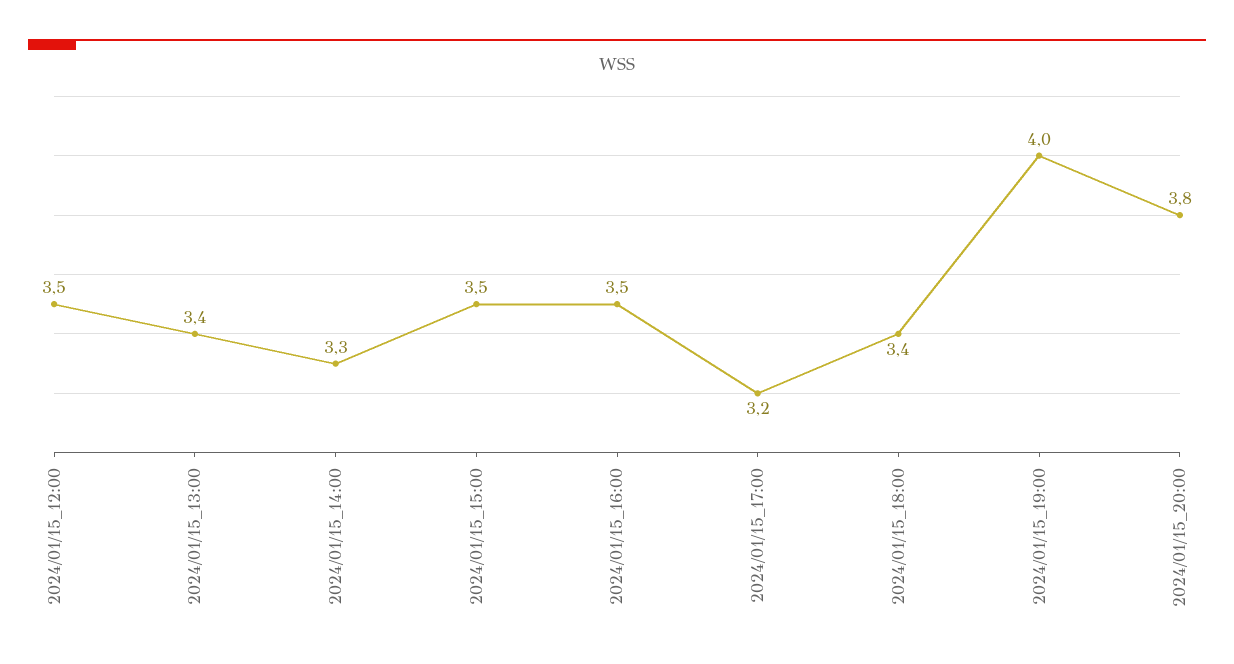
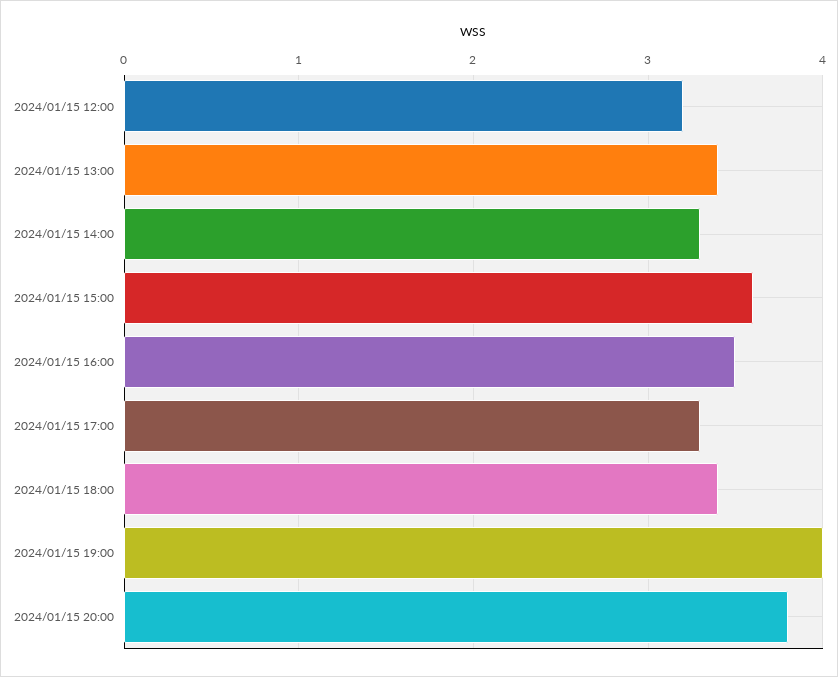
2024/01/15_12:00: 3.5 -> 3.2
2024/01/15_15:00: 3.5 -> 3.6
2024/01/15_17:00: 3.2 -> 3.3

